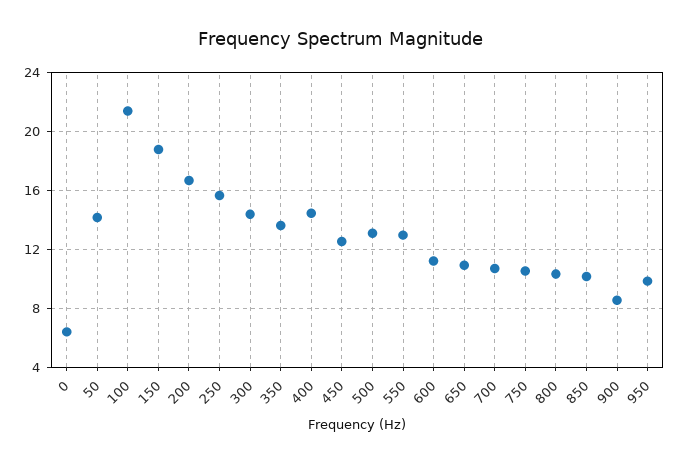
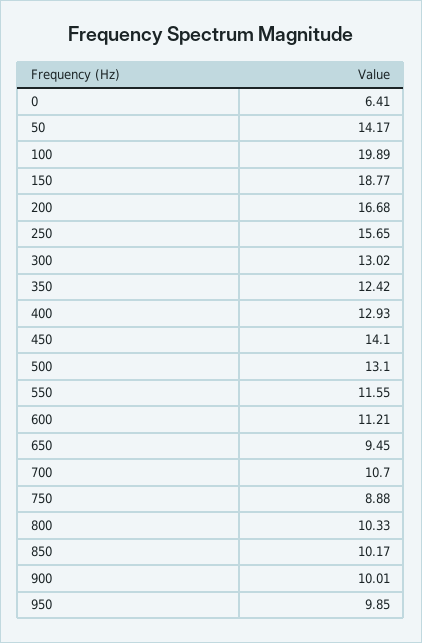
100: 21.5 -> 19.89
300: 14.5 -> 13.02
350: 13.5 -> 12.42
400: 14.5 -> 12.93
450: 12.5 -> 14.1
550: 13 -> 11.55
650: 11 -> 9.45
750: 10.5 -> 8.88
900: 8.5 -> 10.01

